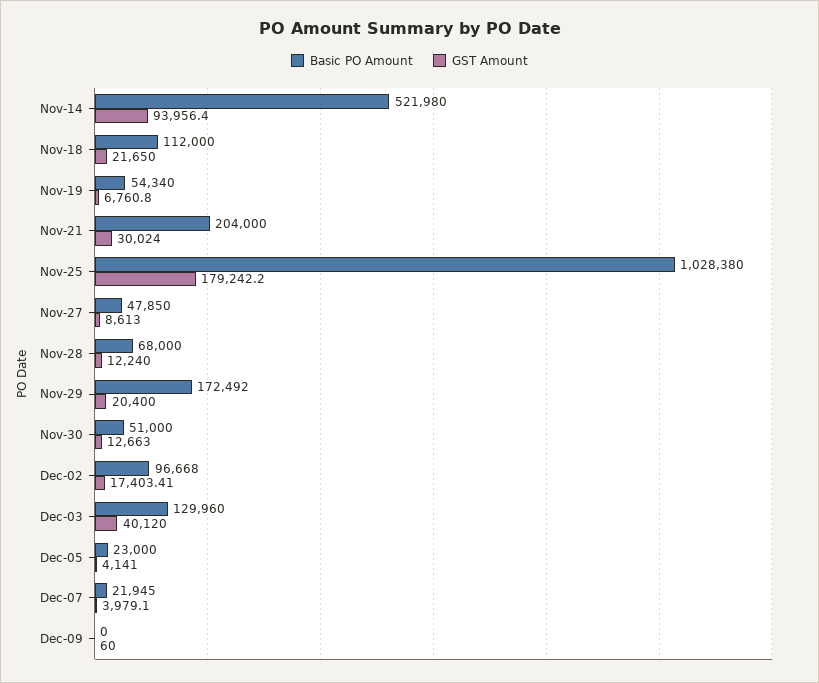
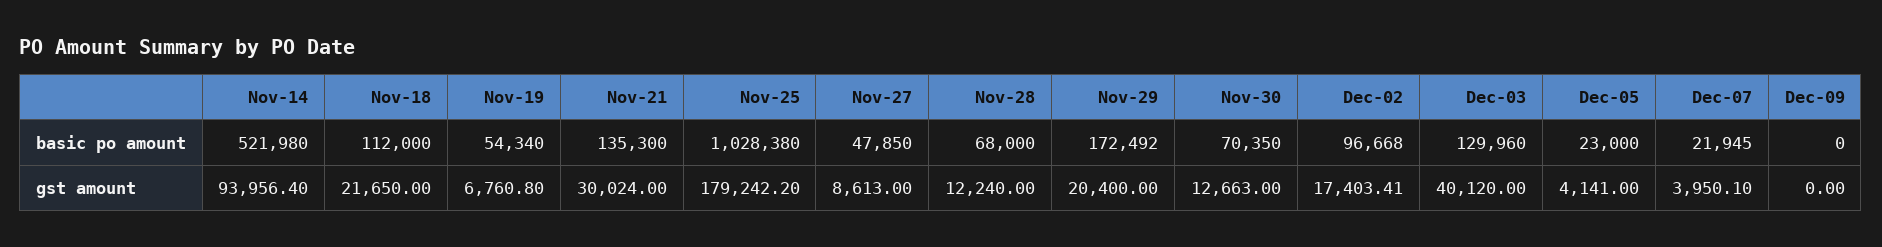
Basic PO Amount, Nov-21: 204000 -> 135300
Basic PO Amount, Nov-30: 51000 -> 70350
GST Amount, Dec-07: 3979.1 -> 3950.1
GST Amount, Dec-09: 60 -> 0

